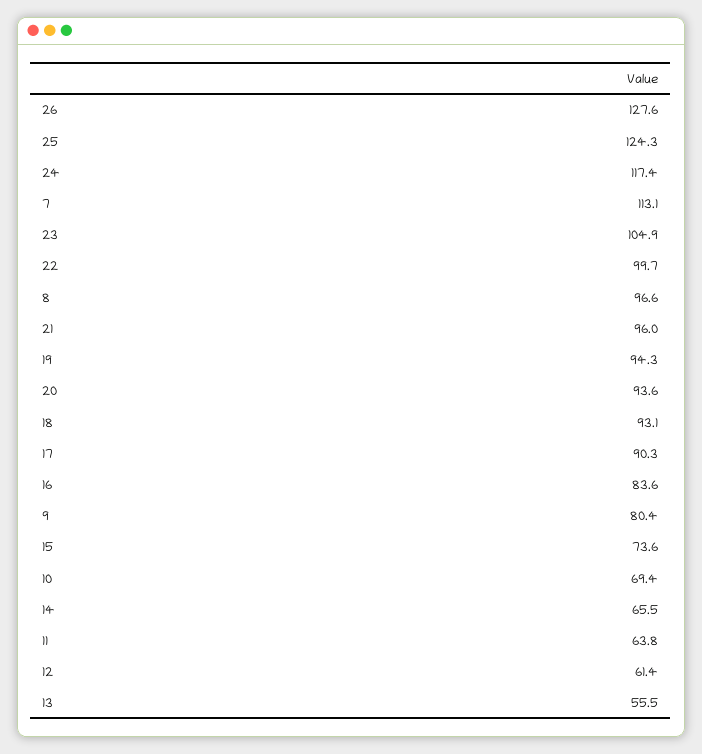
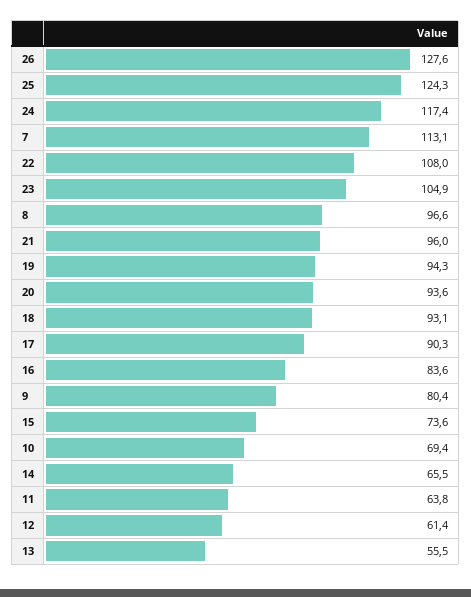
22: 99.7 -> 108

